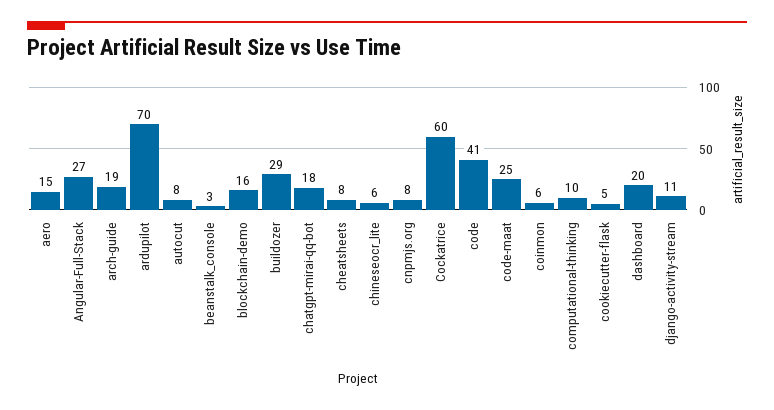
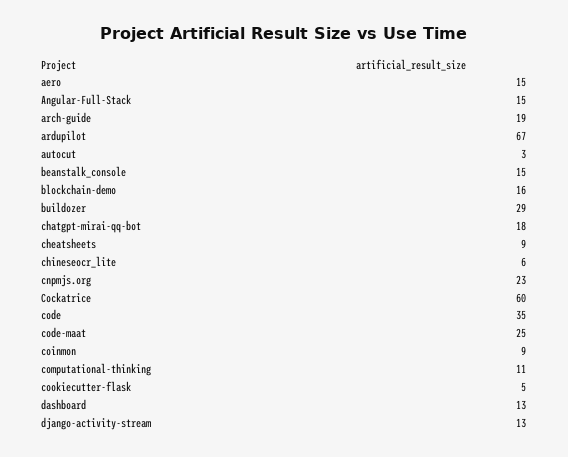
Angular-Full-Stack: 27 -> 15
ardupilot: 70 -> 67
autocut: 8 -> 3
beanstalk_console: 3 -> 15
cheatsheets: 8 -> 9
cnpmjs.org: 8 -> 23
code: 41 -> 35
coinmon: 6 -> 9
computational-thinking: 10 -> 11
dashboard: 20 -> 13
django-activity-stream: 11 -> 13

